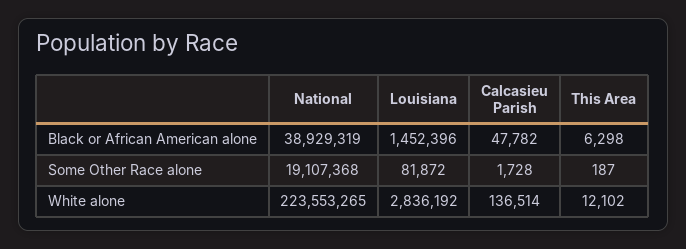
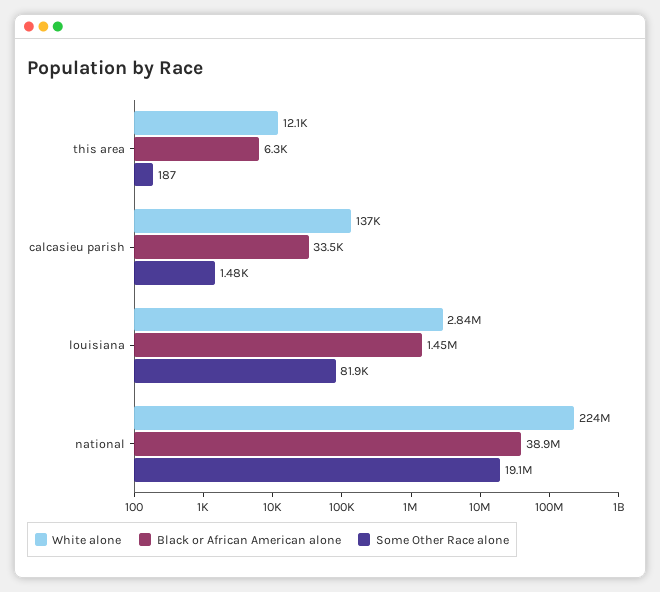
Black or African American alone, Calcasieu Parish: 47782 -> 33500
Some Other Race alone, Calcasieu Parish: 1728 -> 1480

